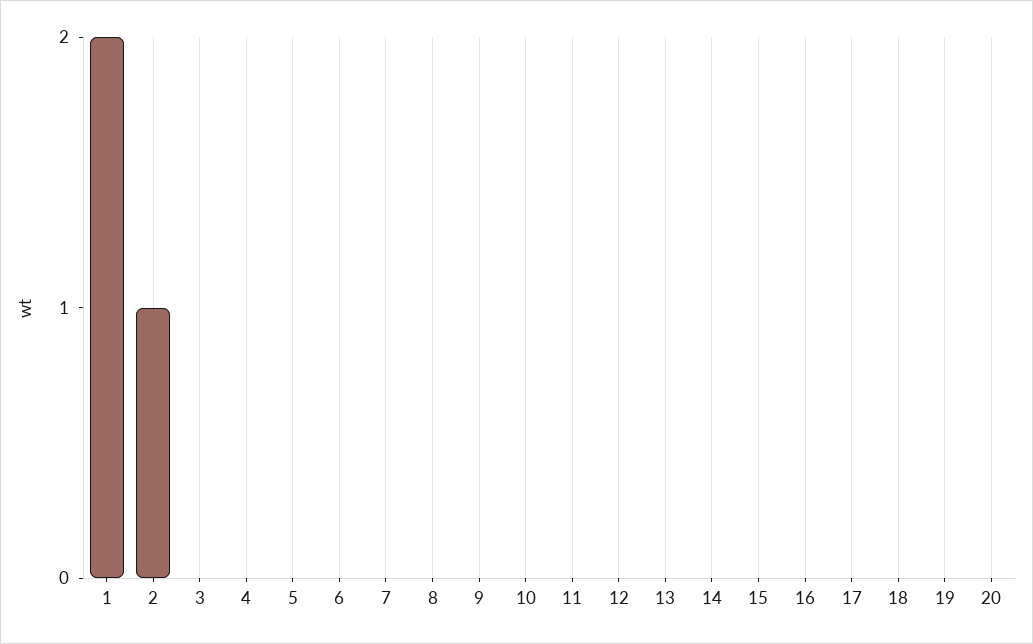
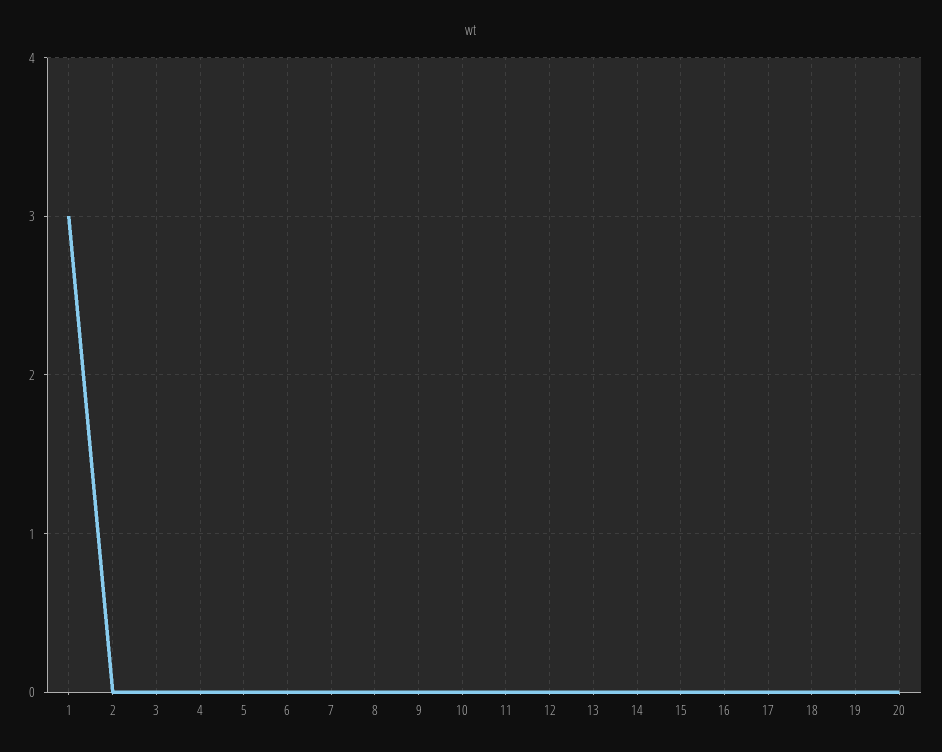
1: 2 -> 3
2: 1 -> 0

